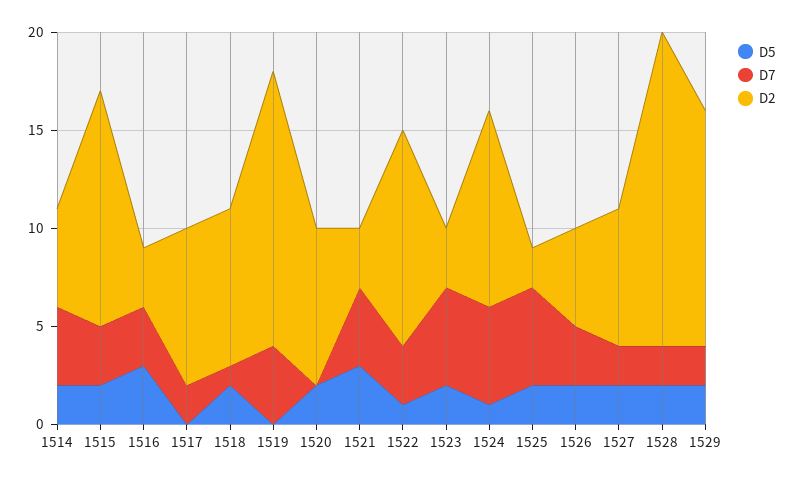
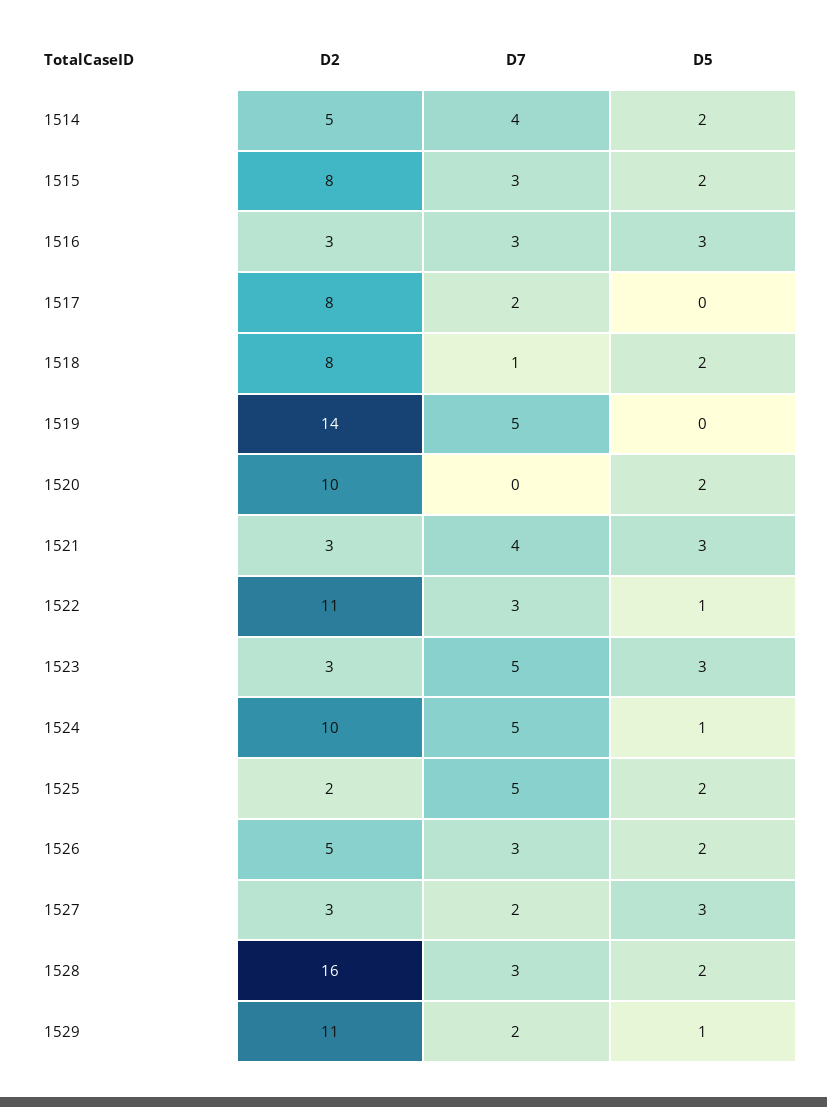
D2, 1515: 12 -> 8
D7, 1519: 4 -> 5
D2, 1520: 8 -> 10
D5, 1523: 2 -> 3
D5, 1527: 2 -> 3
D2, 1527: 7 -> 3
D7, 1528: 2 -> 3
D5, 1529: 2 -> 1
D2, 1529: 12 -> 11

